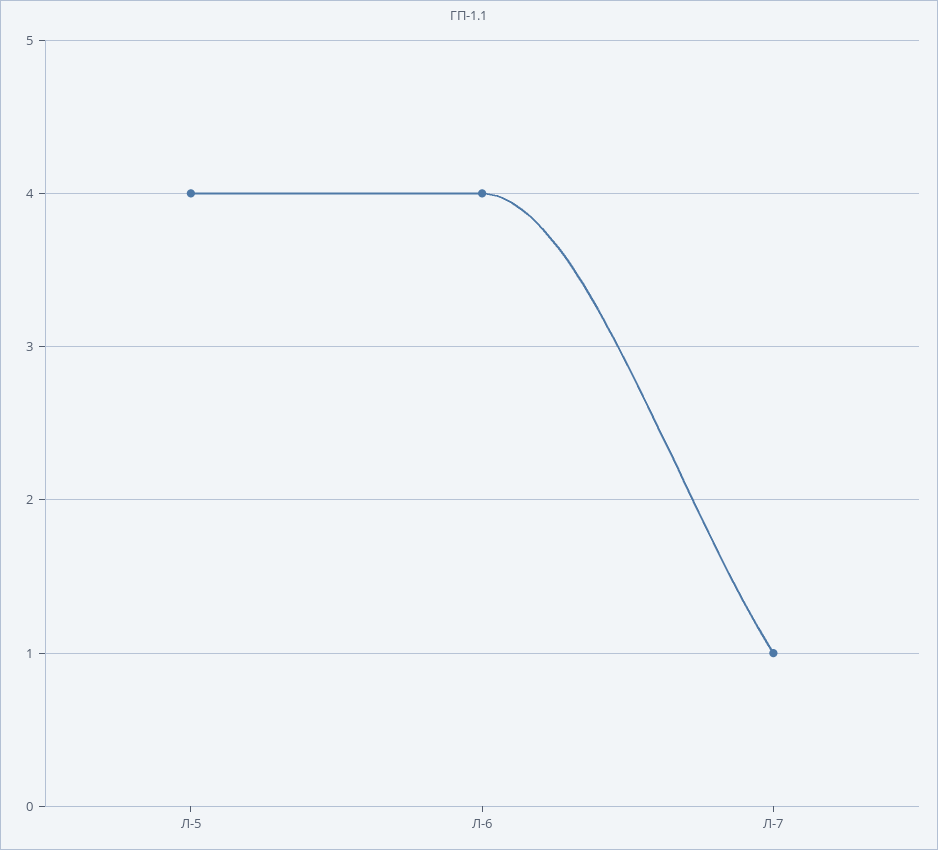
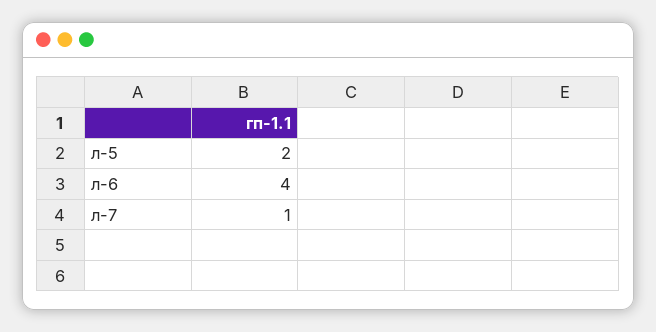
Л-5: 4 -> 2

